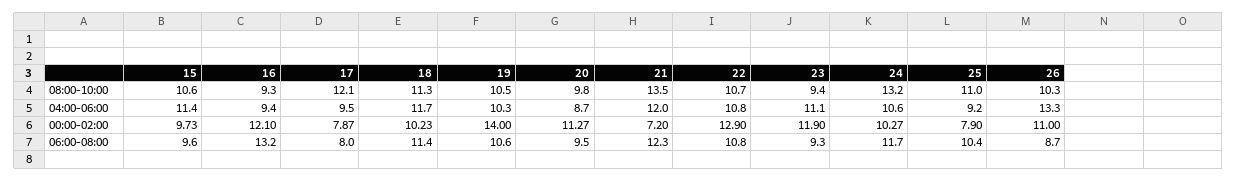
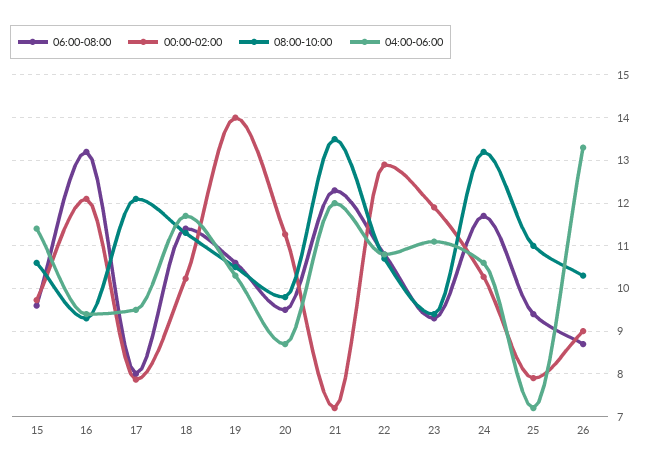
04:00-06:00, 25: 9.2 -> 7.2
00:00-02:00, 26: 11 -> 9
06:00-08:00, 25: 10.4 -> 9.4

